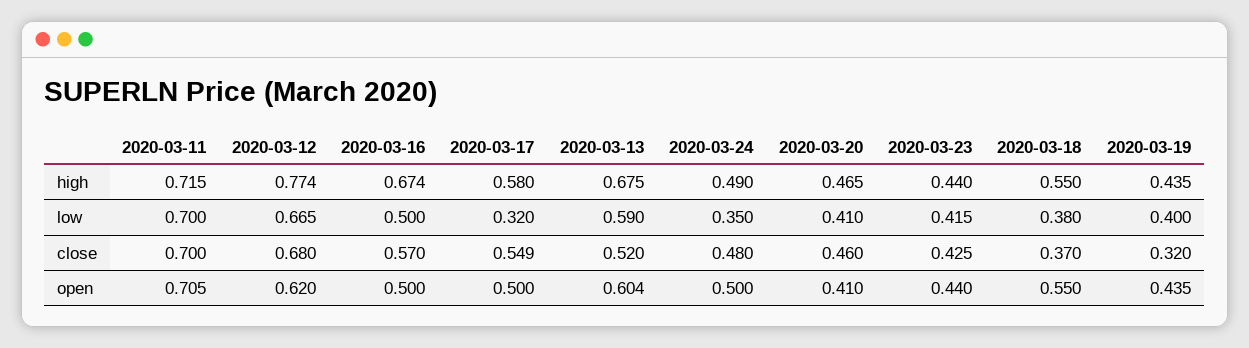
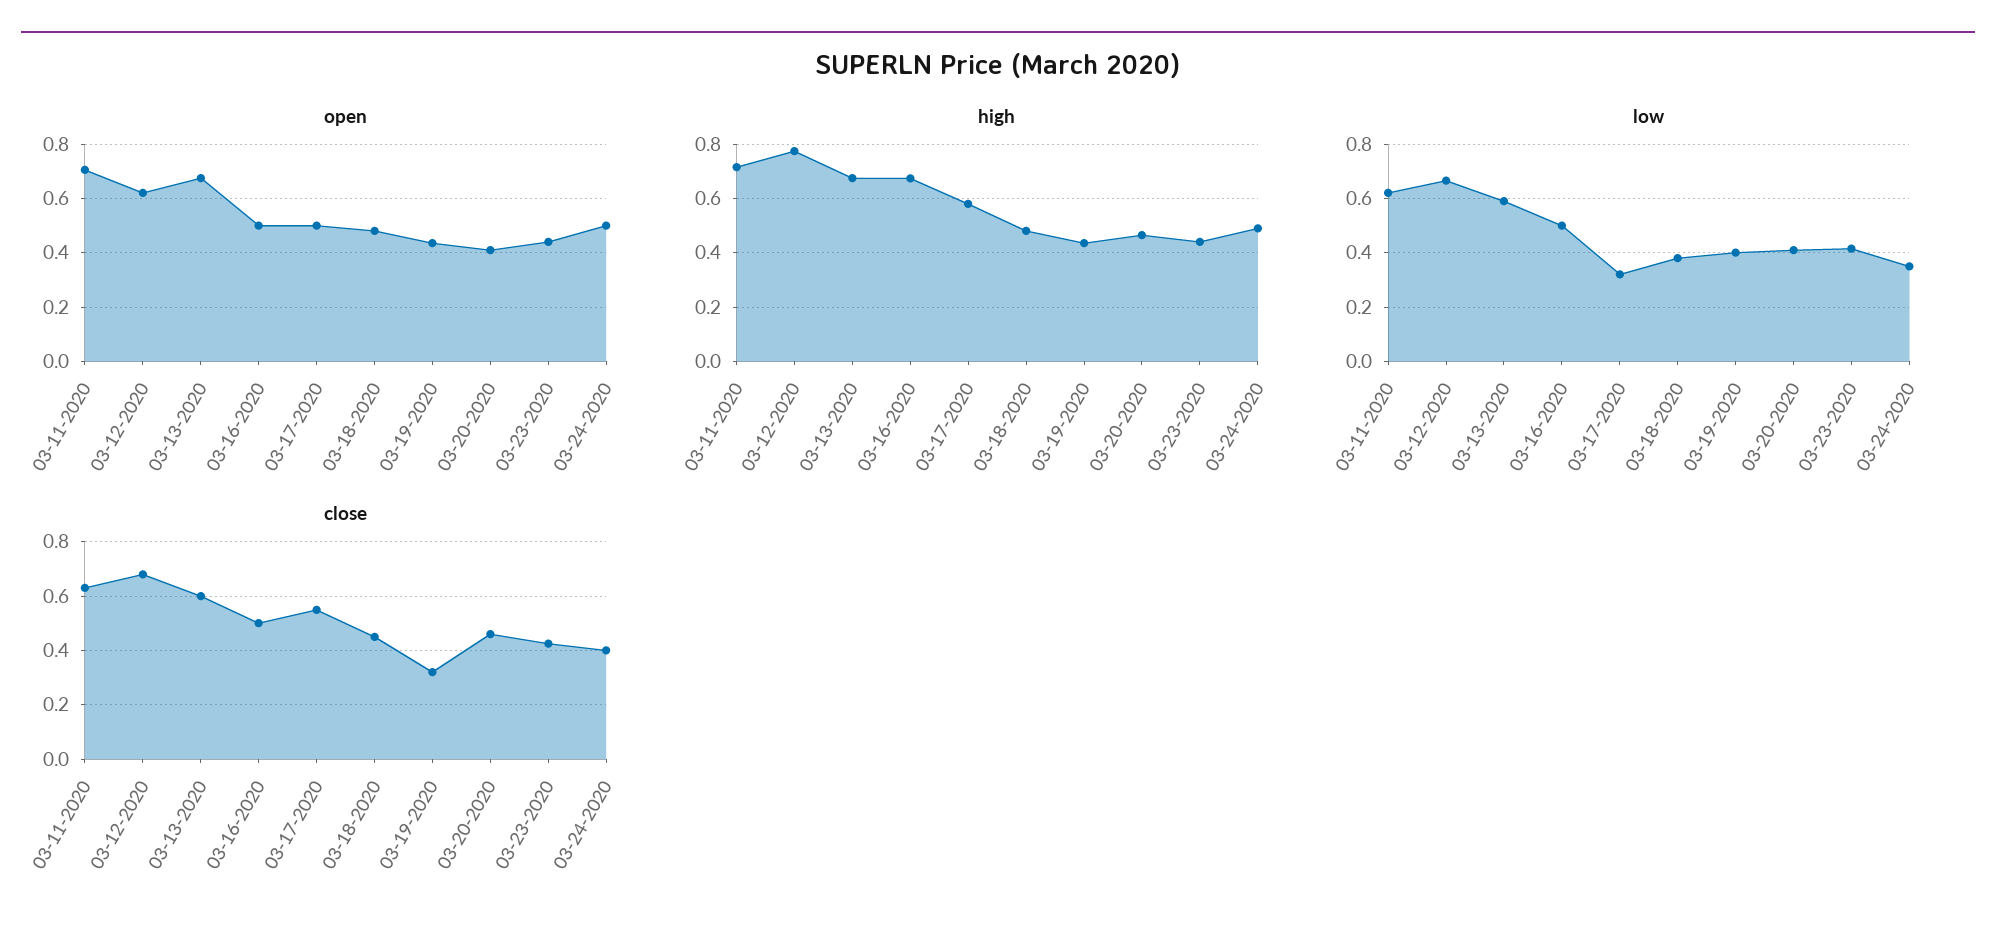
high, 2020-03-18: 0.55 -> 0.475
low, 2020-03-11: 0.7 -> 0.625
close, 2020-03-11: 0.7 -> 0.625
close, 2020-03-16: 0.57 -> 0.5
close, 2020-03-13: 0.52 -> 0.6
close, 2020-03-24: 0.48 -> 0.4
close, 2020-03-18: 0.37 -> 0.45
open, 2020-03-13: 0.604 -> 0.675
open, 2020-03-18: 0.55 -> 0.475

